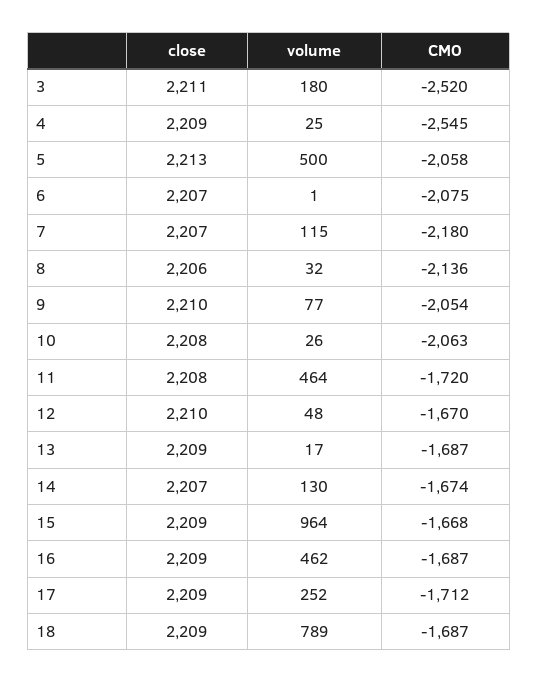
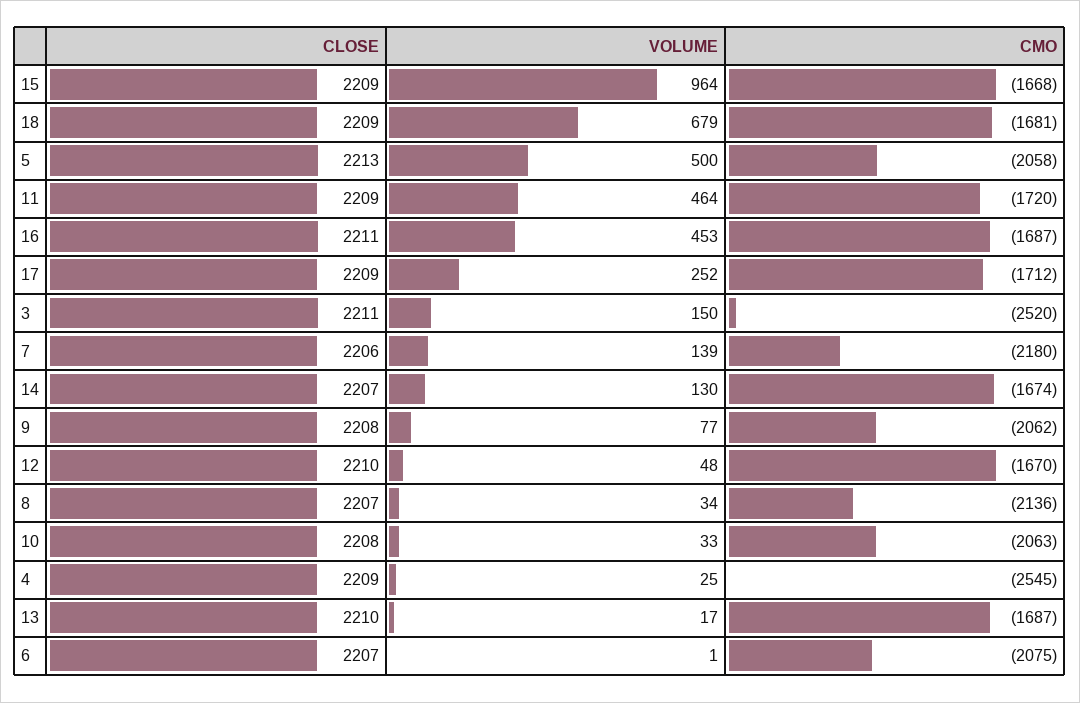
volume, 3: 180 -> 150
close, 7: 2207 -> 2206
volume, 7: 115 -> 139
close, 8: 2206 -> 2207
volume, 8: 32 -> 34
close, 9: 2210 -> 2208
CMO, 9: -2054 -> -2062
volume, 10: 26 -> 33
close, 11: 2208 -> 2209
close, 13: 2209 -> 2210
close, 16: 2209 -> 2211
volume, 16: 462 -> 453
volume, 18: 789 -> 679
CMO, 18: -1687 -> -1681

